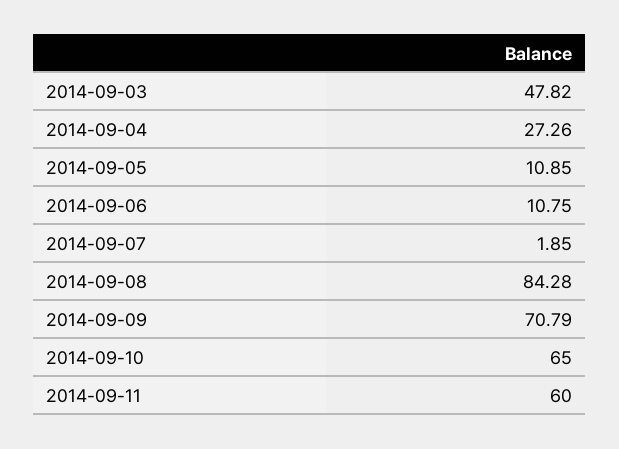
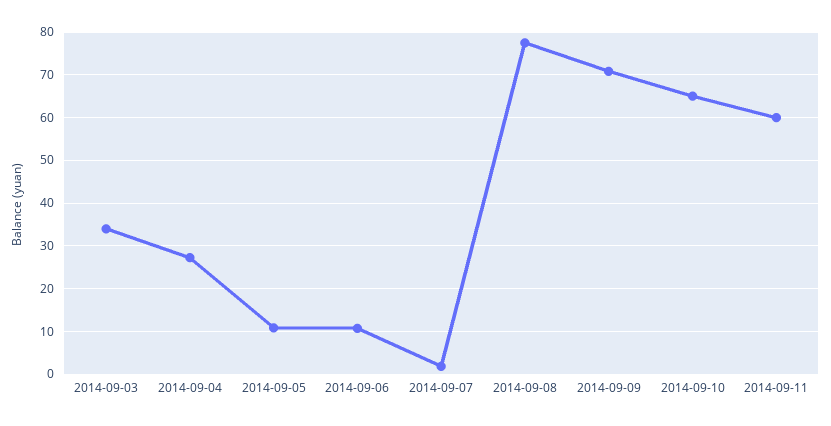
2014-09-03: 47.82 -> 34
2014-09-08: 84.28 -> 78

